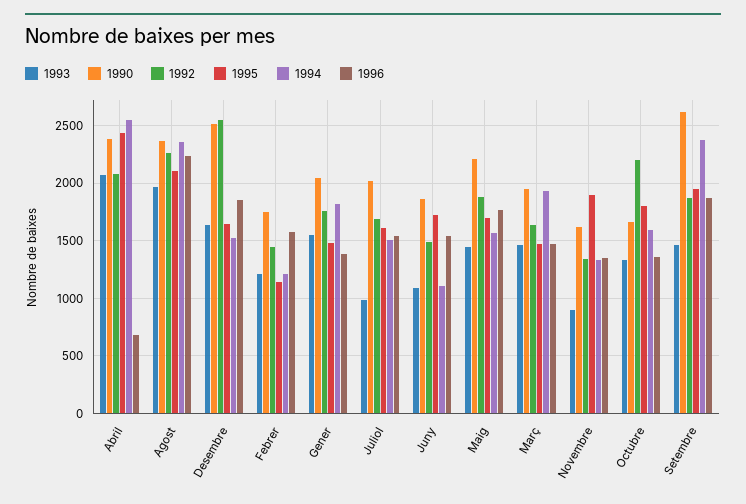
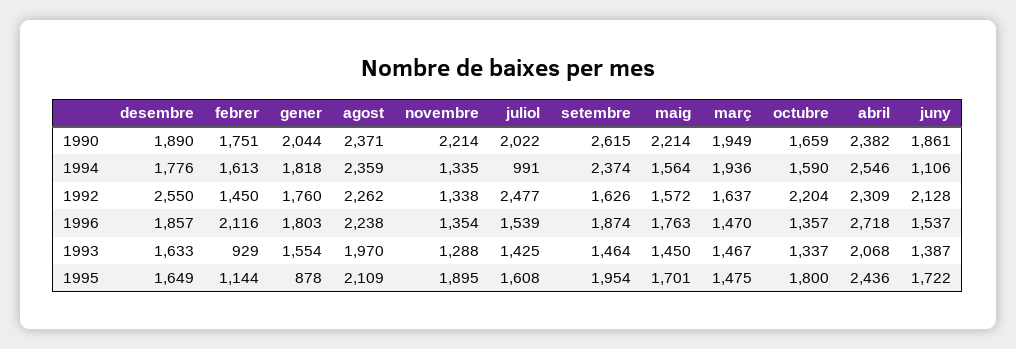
1992, Abril: 2100 -> 2309
1996, Abril: 700 -> 2718
1990, Desembre: 2500 -> 1890
1994, Desembre: 1500 -> 1776
1993, Febrer: 1200 -> 929
1994, Febrer: 1200 -> 1613
1996, Febrer: 1600 -> 2116
1995, Gener: 1500 -> 878
1996, Gener: 1400 -> 1803
1993, Juliol: 1000 -> 1425
1992, Juliol: 1700 -> 2477
1994, Juliol: 1500 -> 991
1993, Juny: 1100 -> 1387
1992, Juny: 1500 -> 2128
1992, Maig: 1900 -> 1572
1993, Novembre: 900 -> 1288
1990, Novembre: 1600 -> 2214
1992, Setembre: 1900 -> 1626

